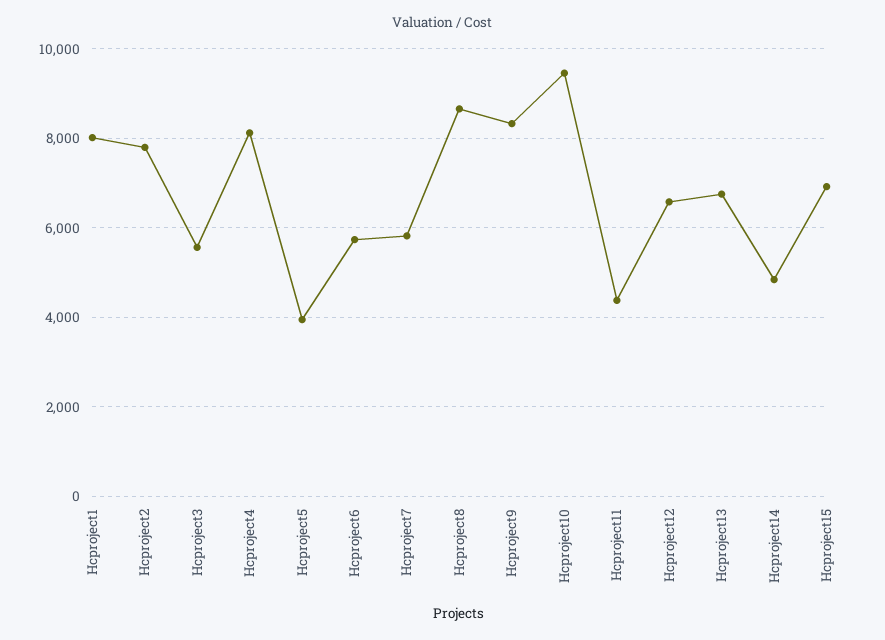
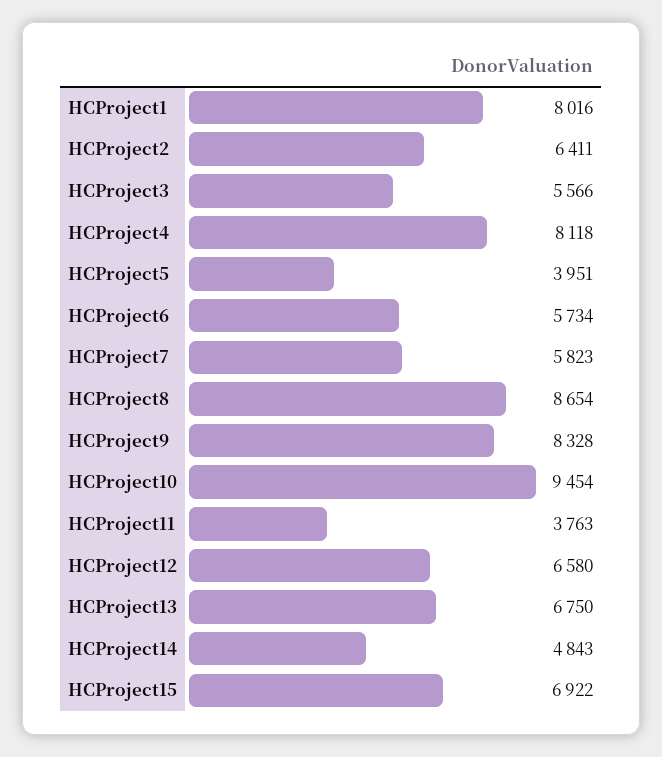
Hcproject2: 7800 -> 6411
Hcproject11: 4400 -> 3763

